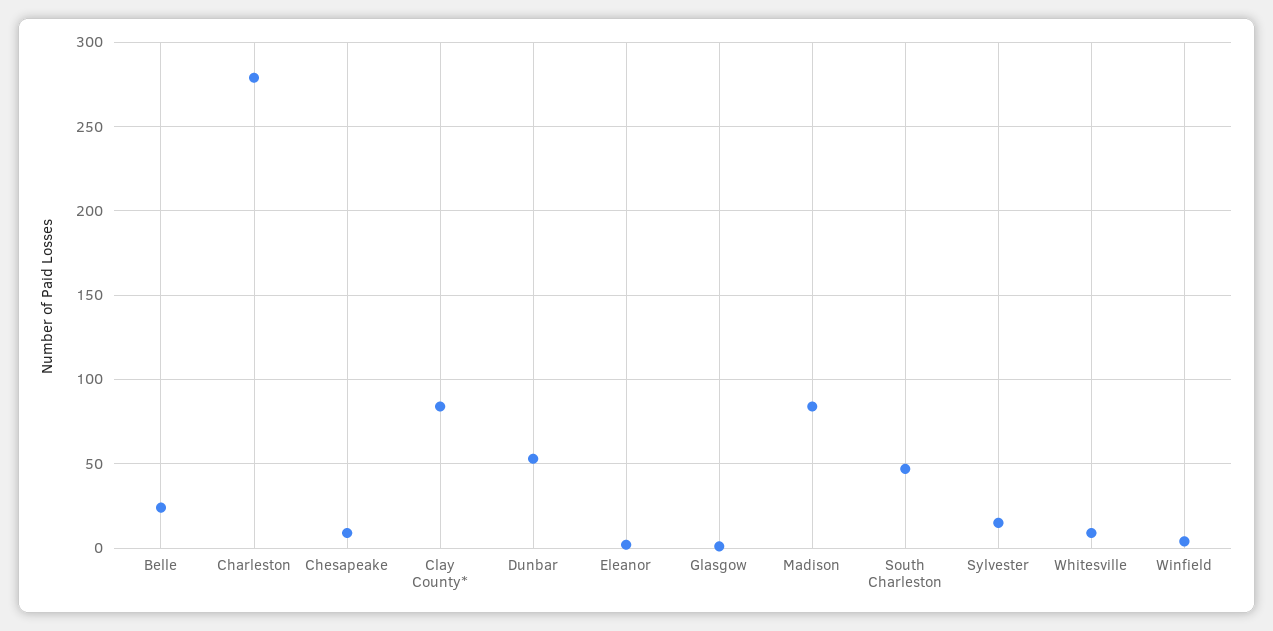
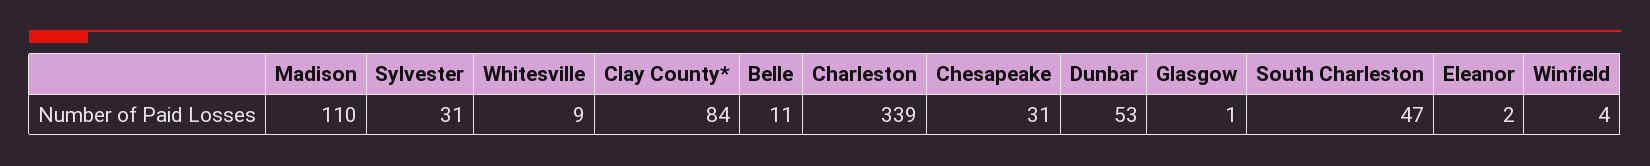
Belle: 25 -> 11
Charleston: 280 -> 339
Chesapeake: 10 -> 31
Madison: 85 -> 110
Sylvester: 15 -> 31

